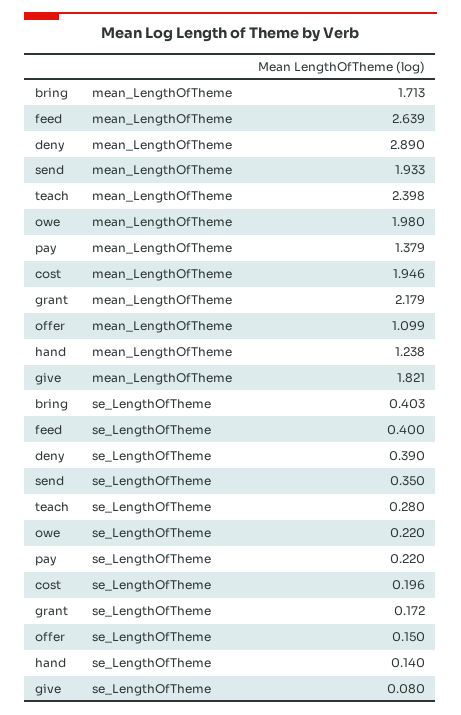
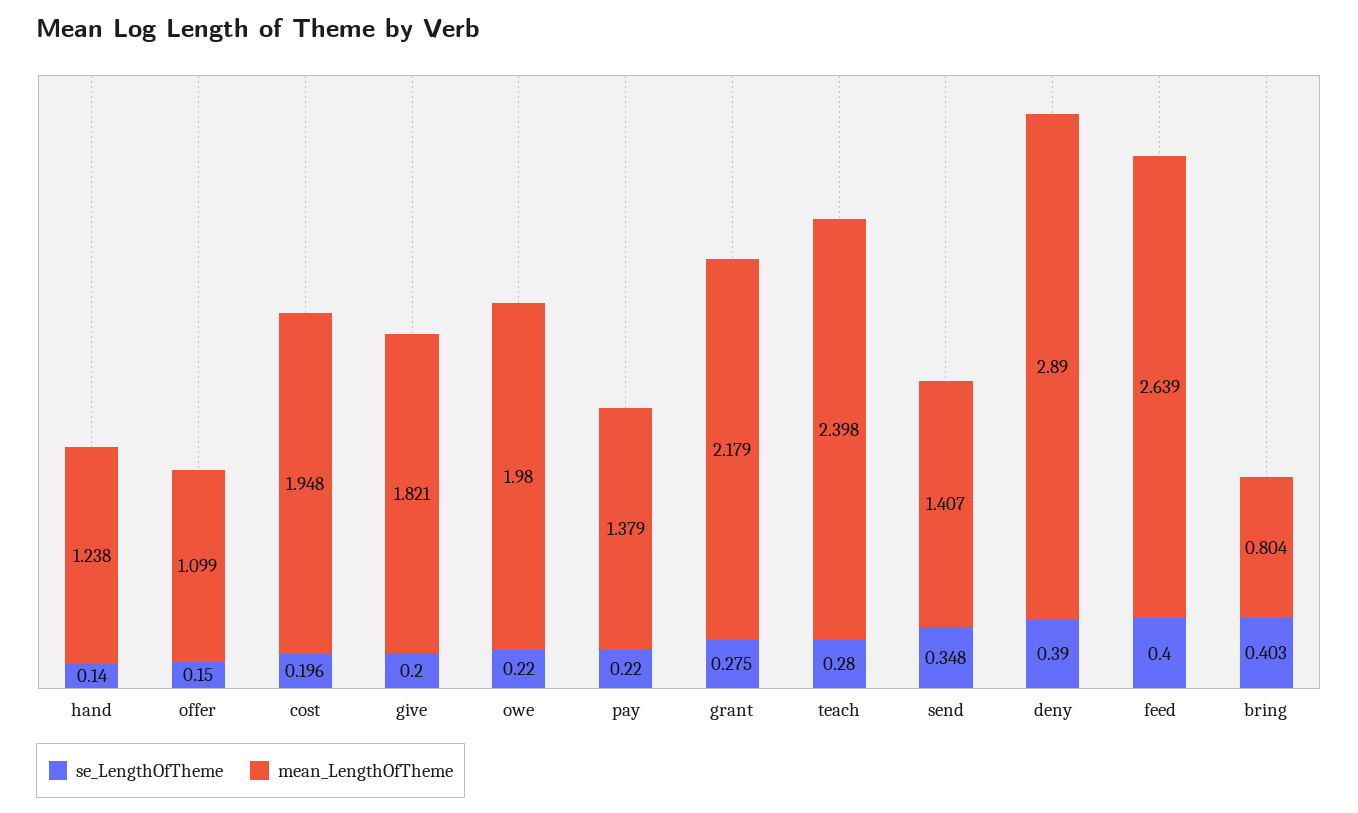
mean_LengthOfTheme, bring: 1.713 -> 0.804
mean_LengthOfTheme, send: 1.933 -> 1.407
mean_LengthOfTheme, cost: 1.946 -> 1.948
se_LengthOfTheme, send: 0.35 -> 0.348
se_LengthOfTheme, grant: 0.172 -> 0.275
se_LengthOfTheme, give: 0.08 -> 0.2

